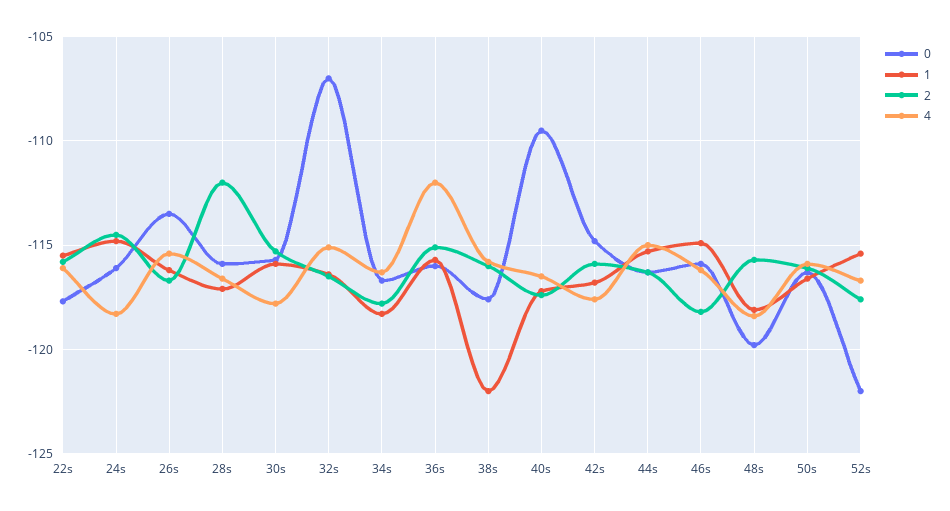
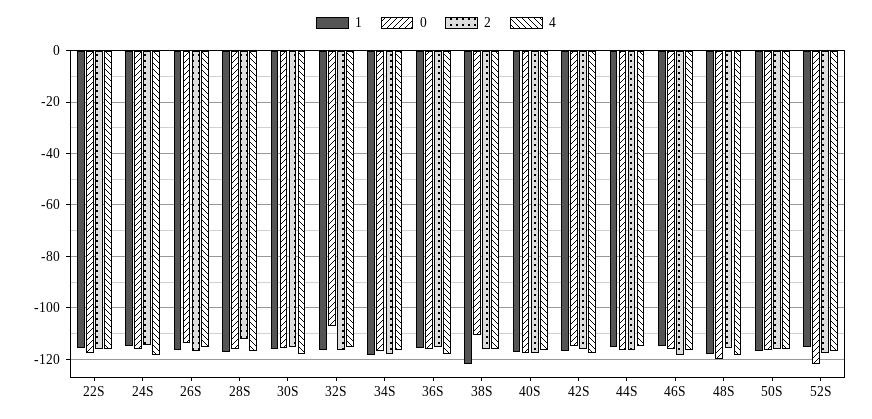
4, 36s: -112 -> -117.5
0, 38s: -117.5 -> -110
0, 40s: -109.5 -> -117.5

